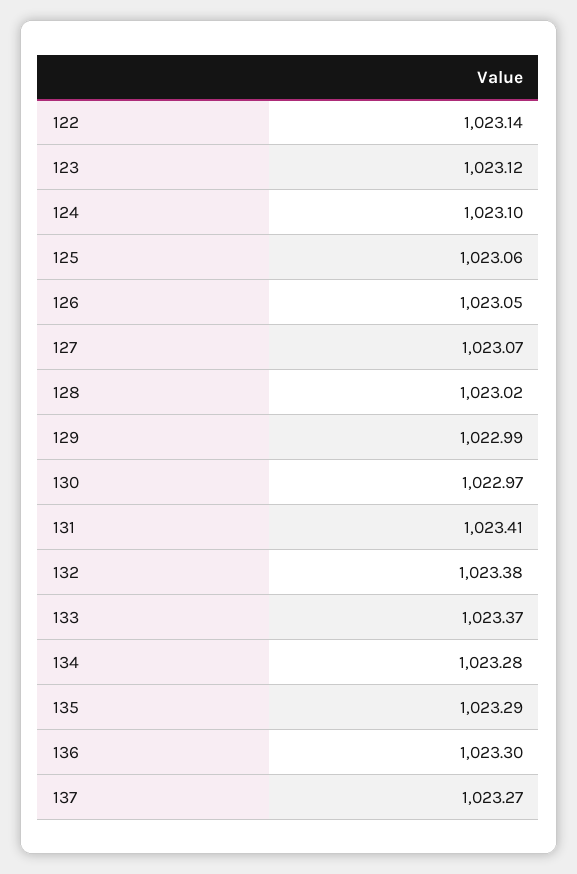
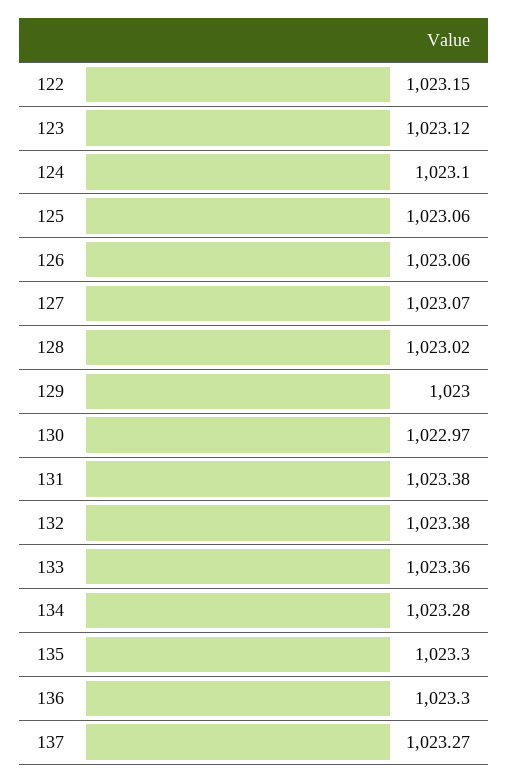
122: 1023.14 -> 1023.15
126: 1023.05 -> 1023.06
129: 1022.99 -> 1023
131: 1023.41 -> 1023.38
133: 1023.37 -> 1023.36
135: 1023.29 -> 1023.3

